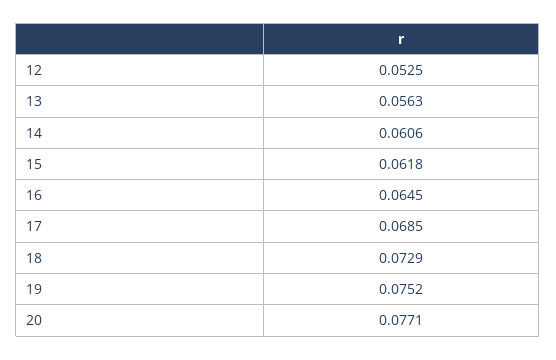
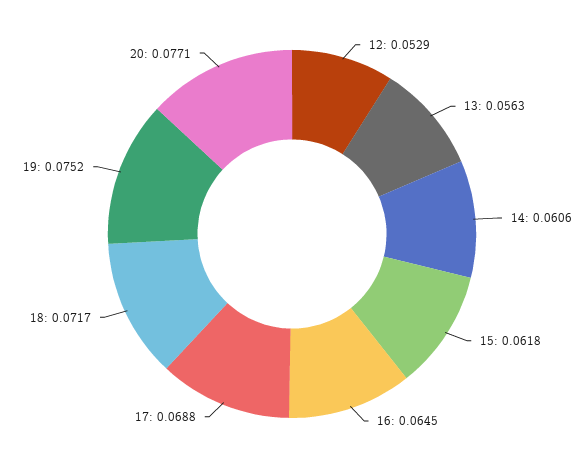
12: 0.0525 -> 0.0529
17: 0.0685 -> 0.0688
18: 0.0729 -> 0.0717

